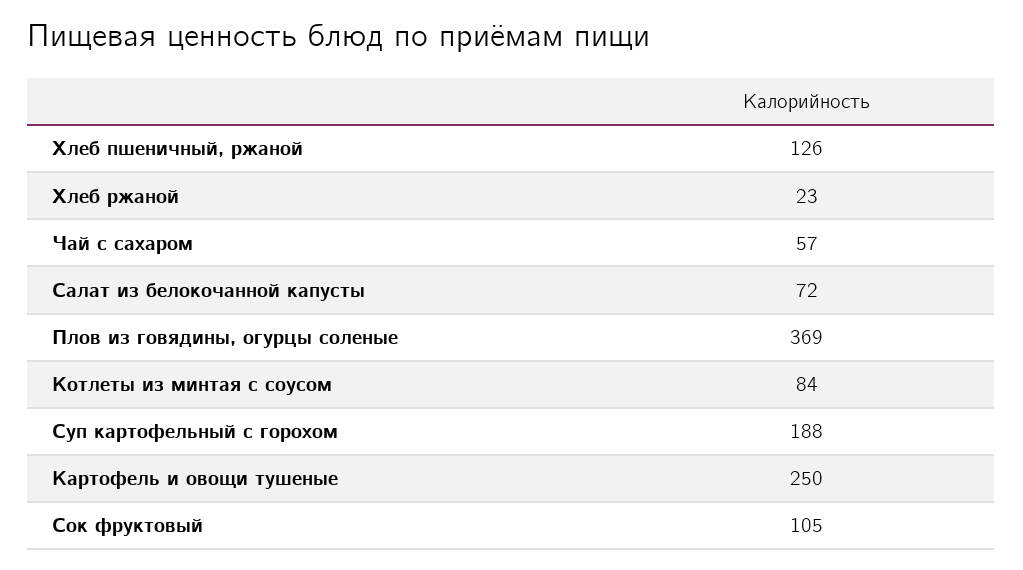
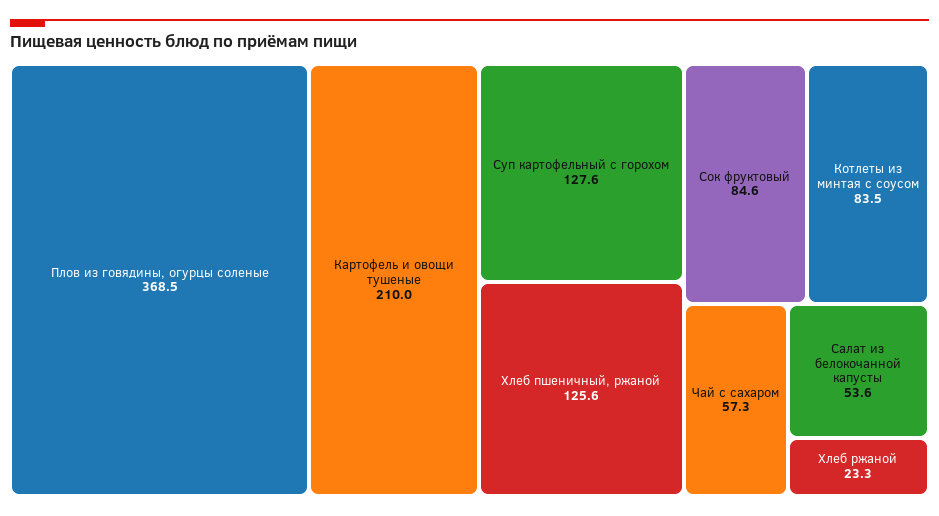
Салат из белокочанной капусты: 72 -> 53.6
Суп картофельный с горохом: 188 -> 127.6
Картофель и овощи тушеные: 250 -> 210
Сок фруктовый: 105 -> 84.6

